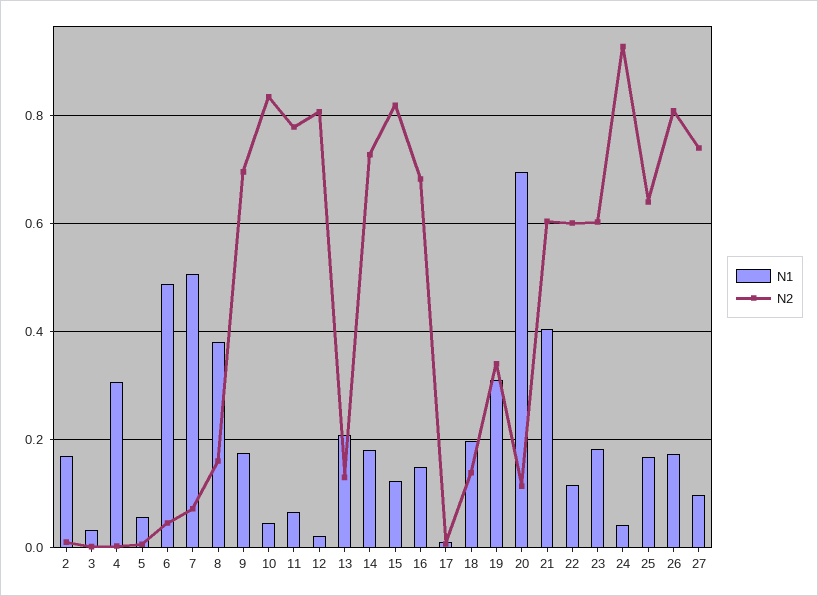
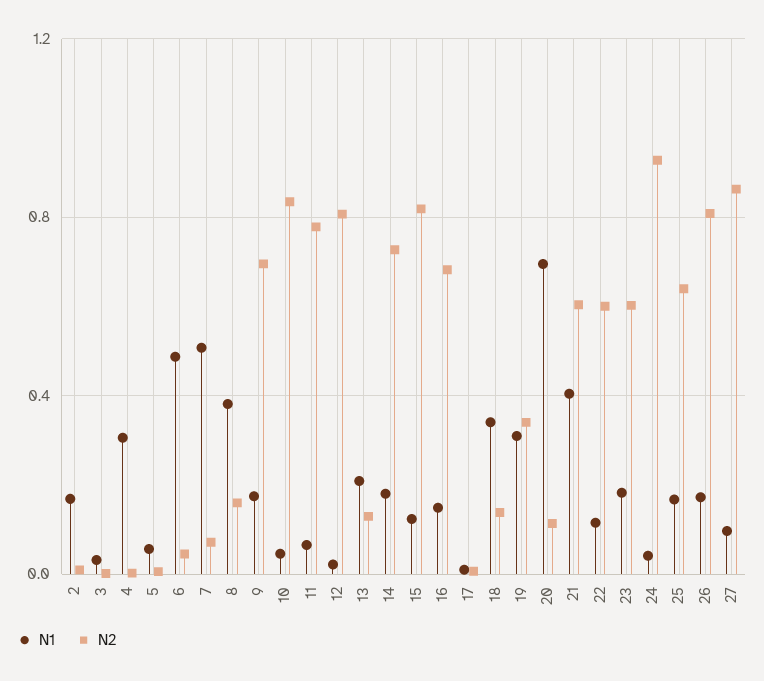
N1, 18: 0.2 -> 0.35
N2, 27: 0.74 -> 0.85

